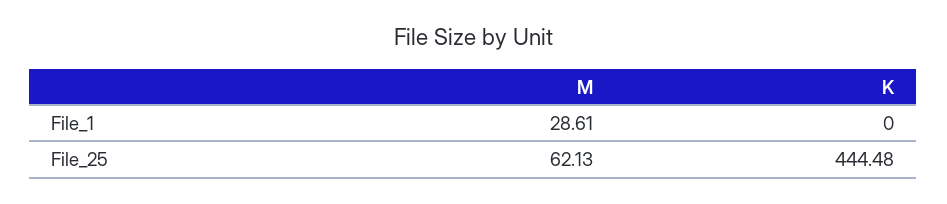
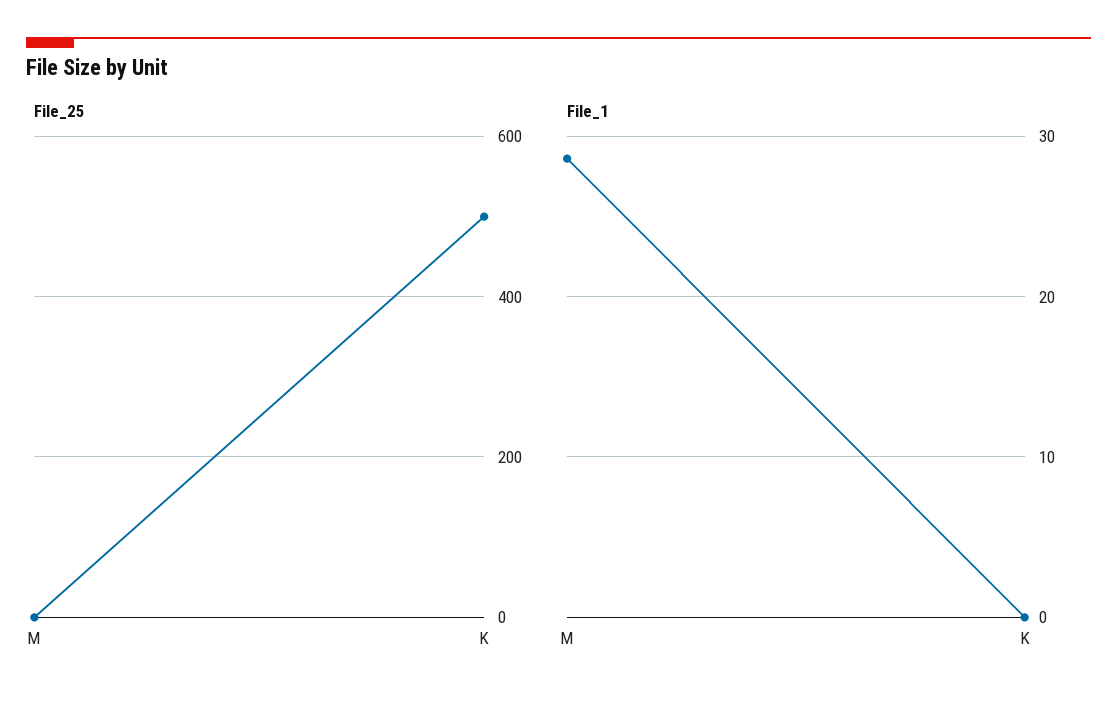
File_25, M: 62.13 -> 0
File_25, K: 444.48 -> 500

